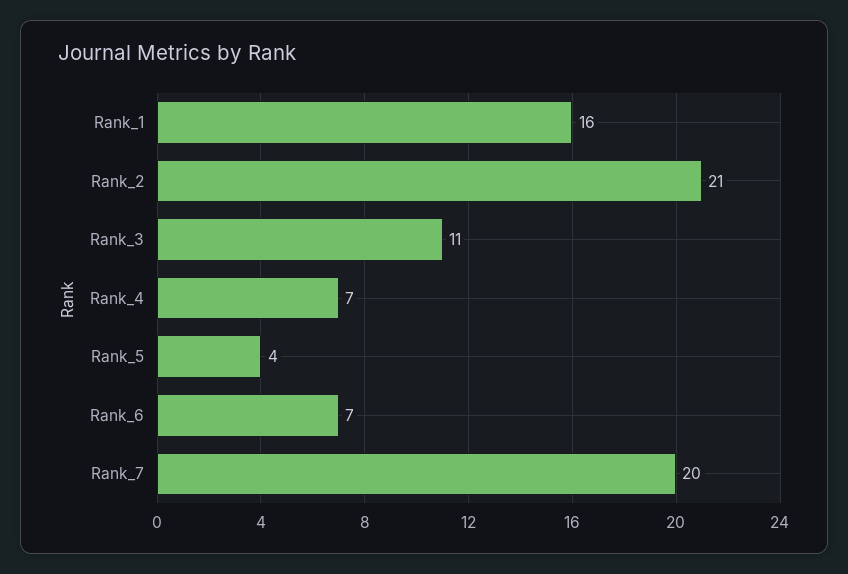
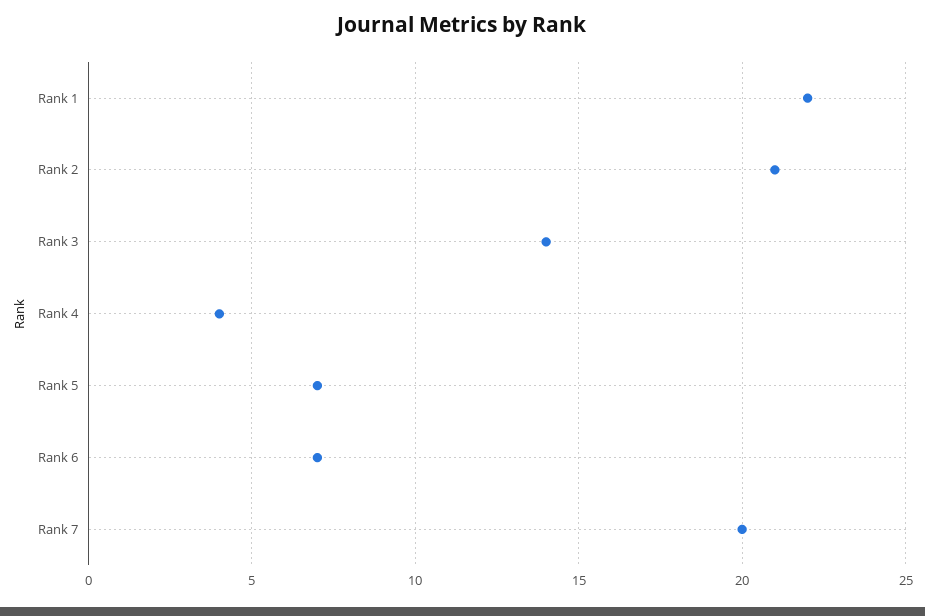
Rank_1: 16 -> 22
Rank_3: 11 -> 14
Rank_4: 7 -> 4
Rank_5: 4 -> 7

